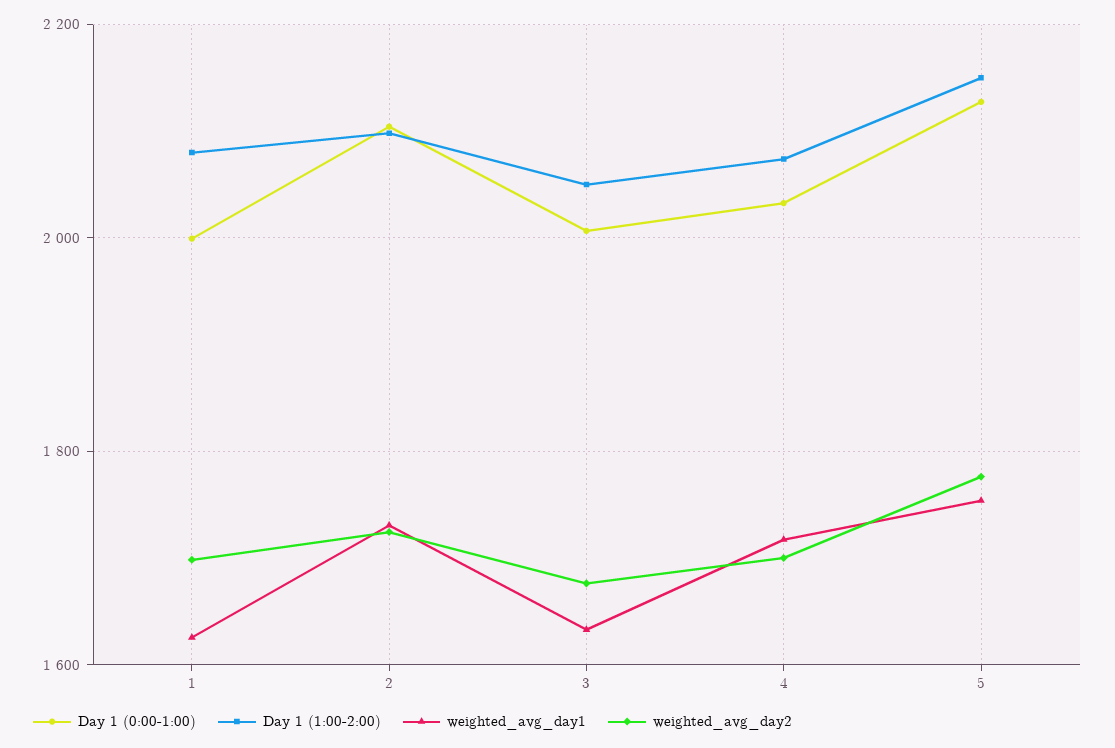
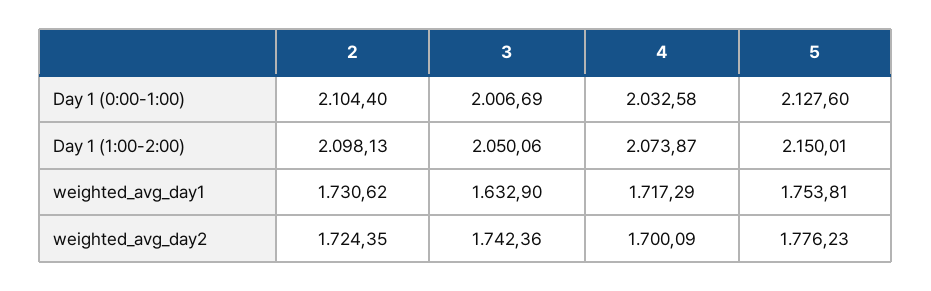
Day 1 (0:00-1:00), 1: 2000 -> none
Day 1 (1:00-2:00), 1: 2080 -> none
weighted_avg_day1, 1: 1620 -> none
weighted_avg_day2, 1: 1700 -> none
weighted_avg_day2, 3: 1680 -> 1742.36

